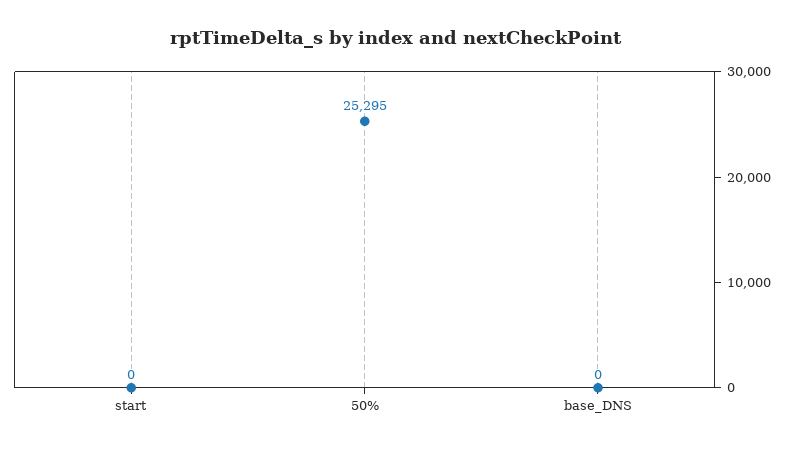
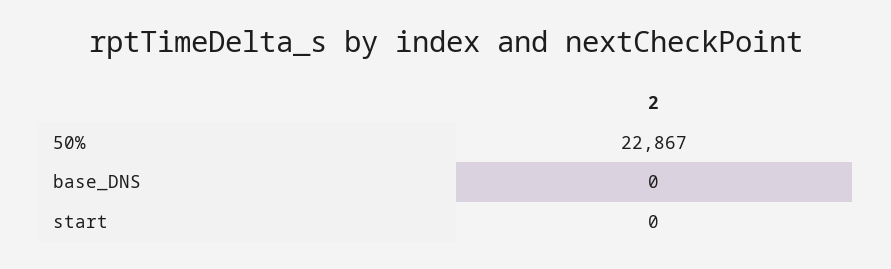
50%: 25295 -> 22867

